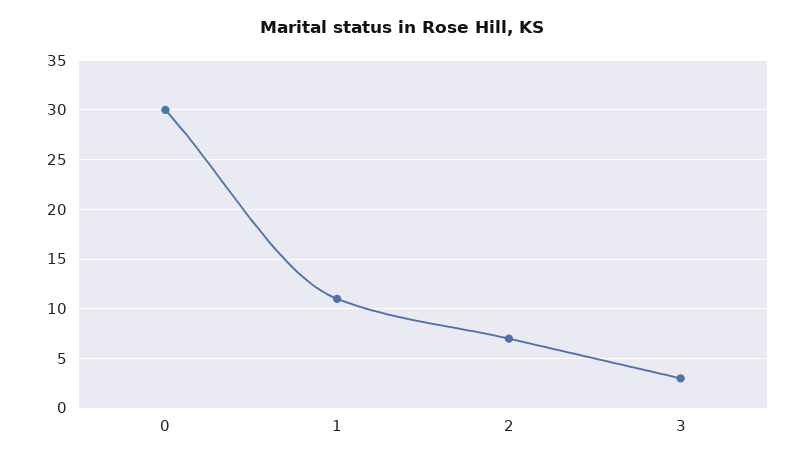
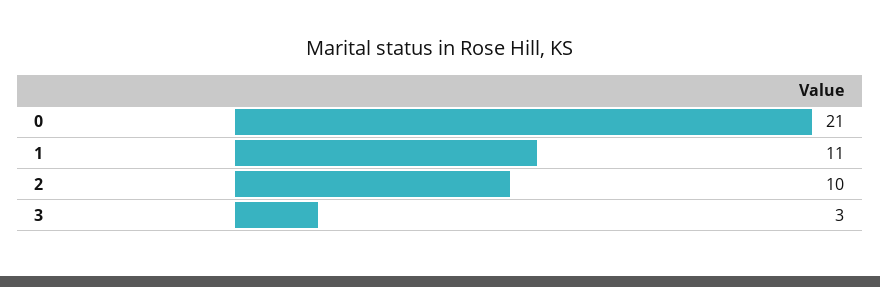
0: 30 -> 21
2: 7 -> 10

